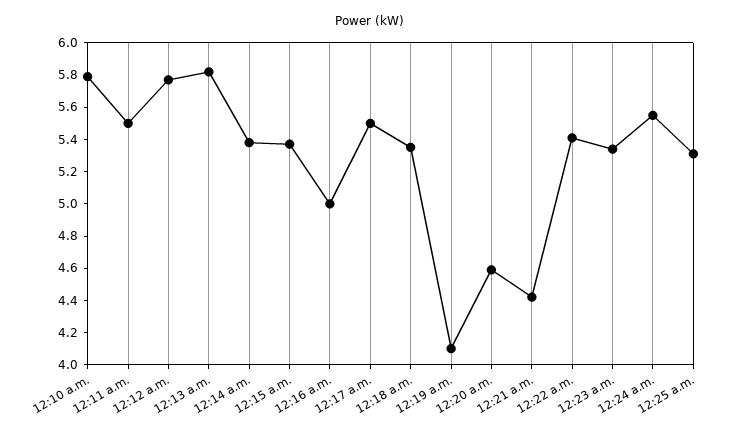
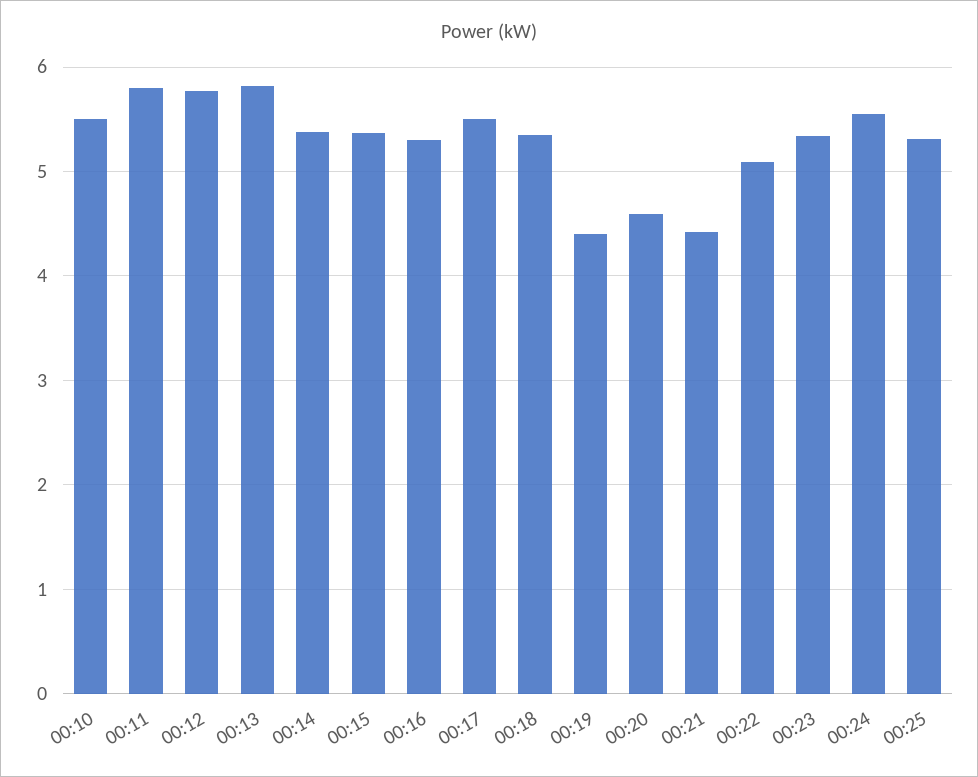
12:10 a.m.: 5.8 -> 5.5
12:11 a.m.: 5.5 -> 5.8
12:16 a.m.: 5 -> 5.3
12:19 a.m.: 4.1 -> 4.4
12:22 a.m.: 5.4 -> 5.1

